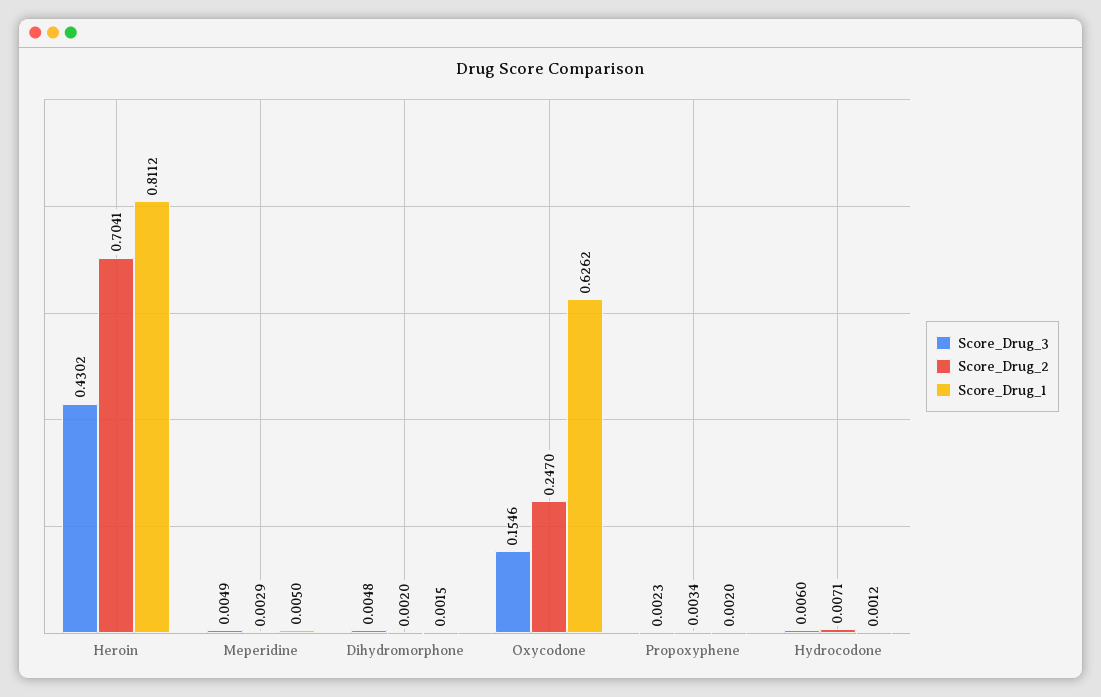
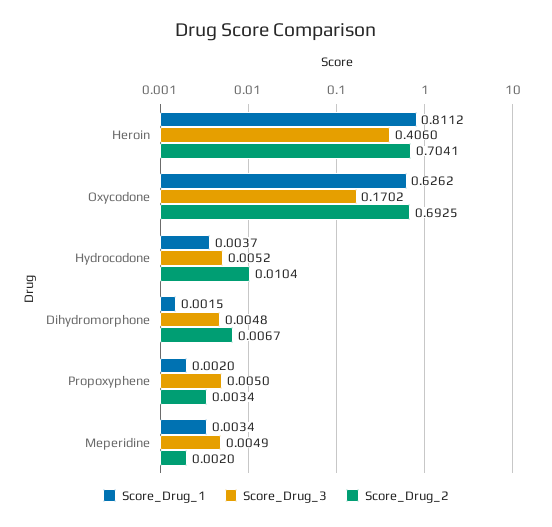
Score_Drug_3, Heroin: 0.4302 -> 0.406
Score_Drug_2, Meperidine: 0.0029 -> 0.002
Score_Drug_1, Meperidine: 0.005 -> 0.0034
Score_Drug_2, Dihydromorphone: 0.002 -> 0.0067
Score_Drug_3, Oxycodone: 0.1546 -> 0.1702
Score_Drug_2, Oxycodone: 0.247 -> 0.6925
Score_Drug_3, Propoxyphene: 0.0023 -> 0.005
Score_Drug_3, Hydrocodone: 0.006 -> 0.0052
Score_Drug_2, Hydrocodone: 0.0071 -> 0.0104
Score_Drug_1, Hydrocodone: 0.0012 -> 0.0037

